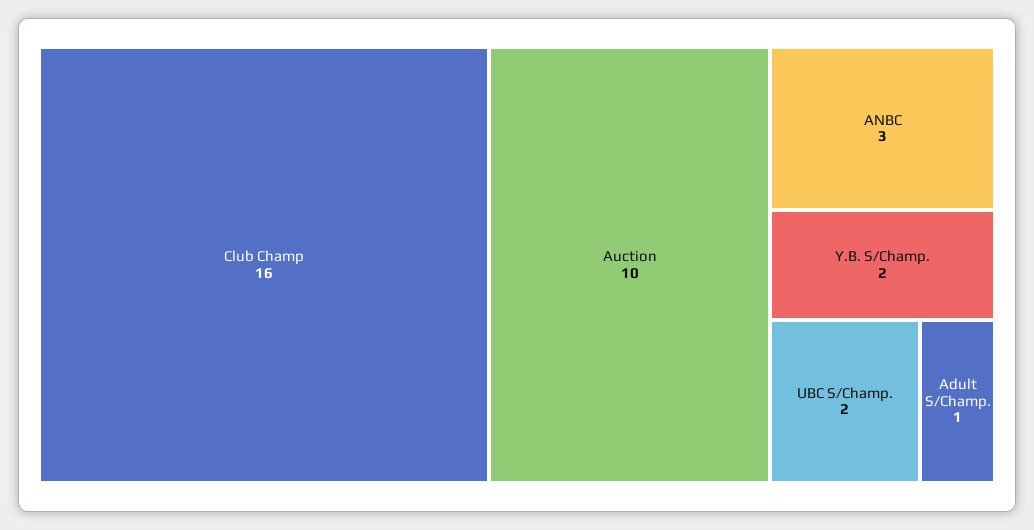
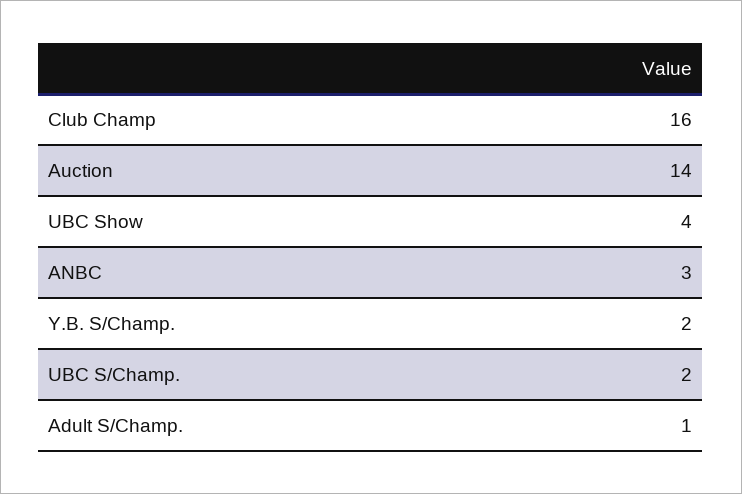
Auction: 10 -> 14
UBC Show: none -> 4

